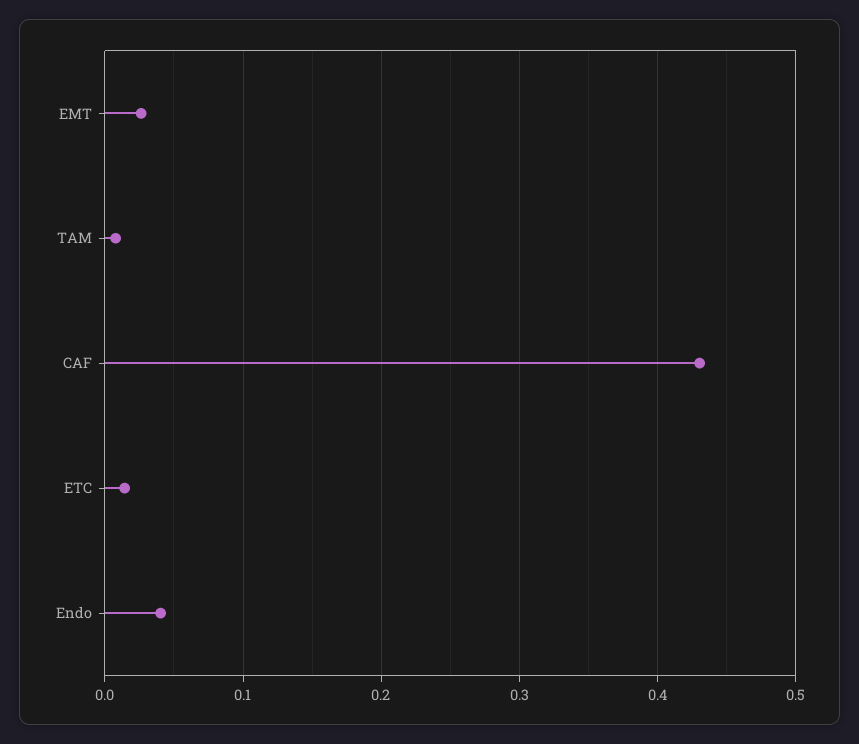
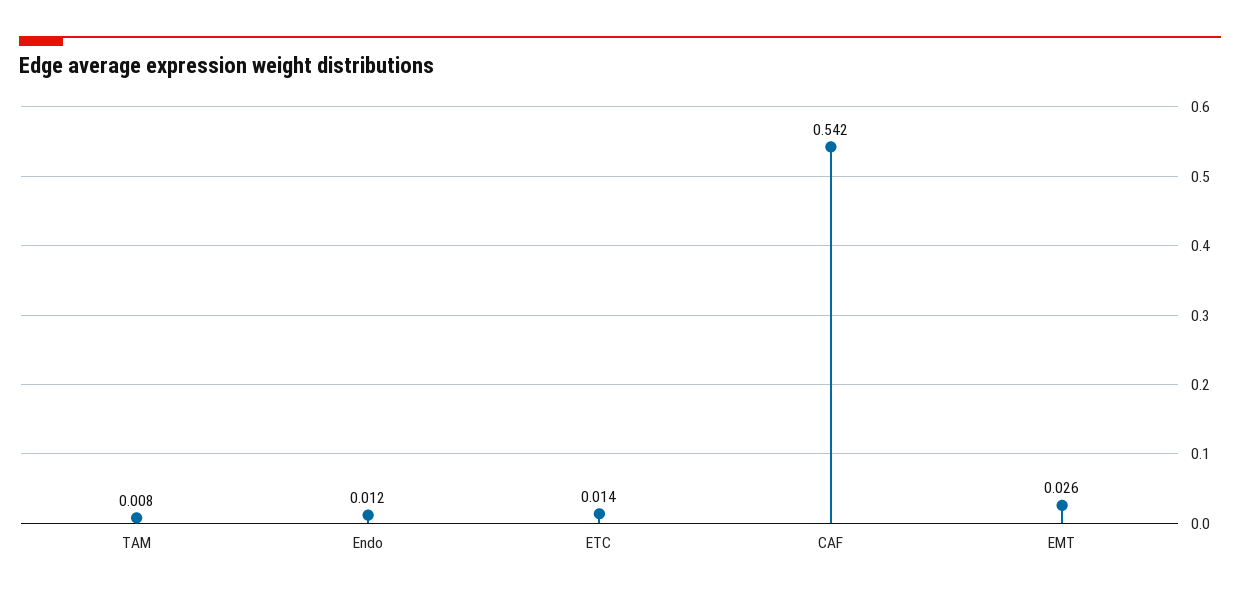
CAF: 0.43 -> 0.542
Endo: 0.04 -> 0.012

